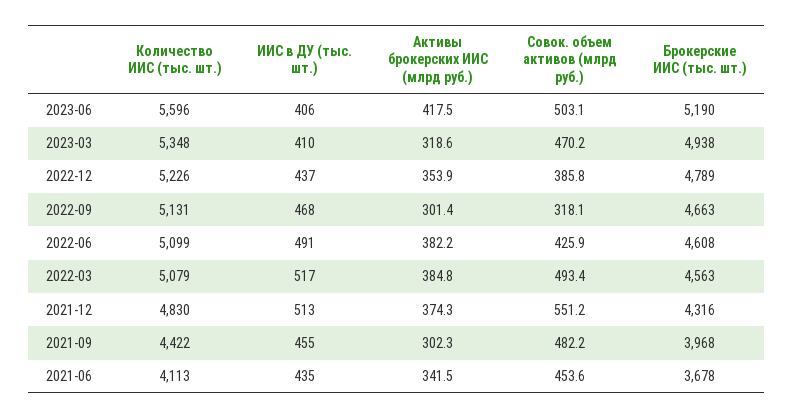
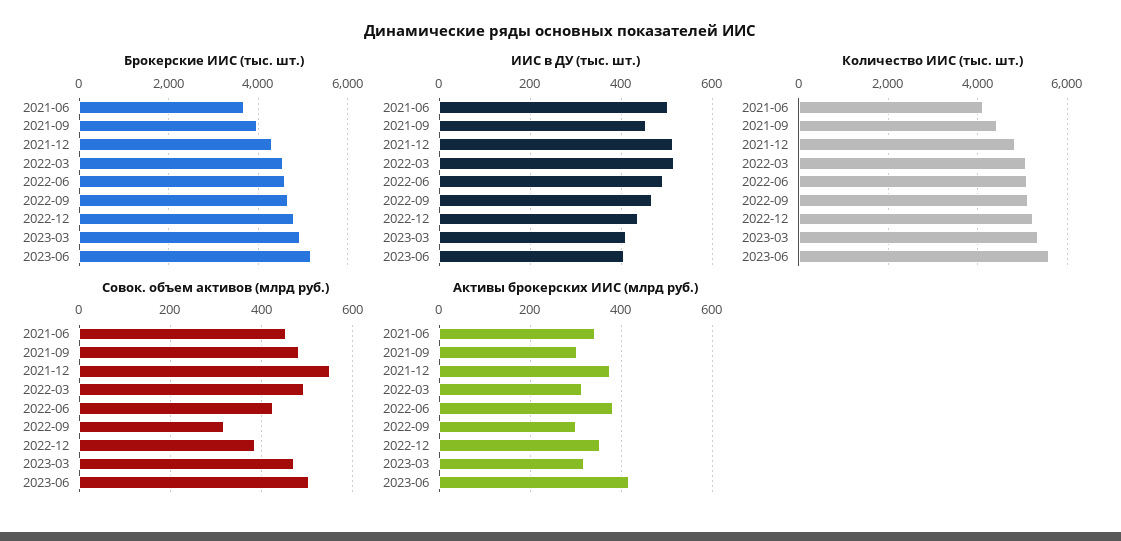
Активы брокерских ИИС (млрд руб.), 2022-03: 384.8 -> 320
ИИС в ДУ (тыс. шт.), 2021-06: 435 -> 500

